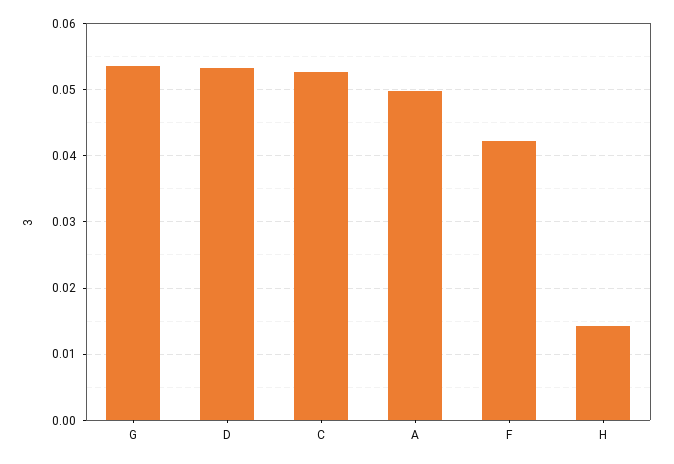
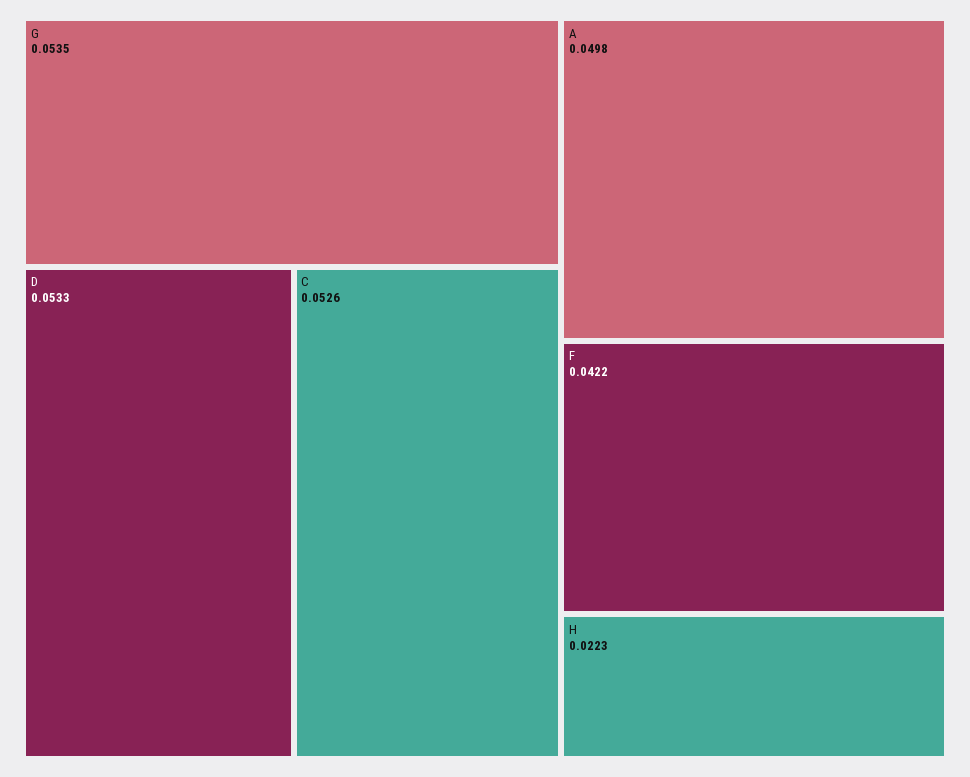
H: 0.014 -> 0.0223

